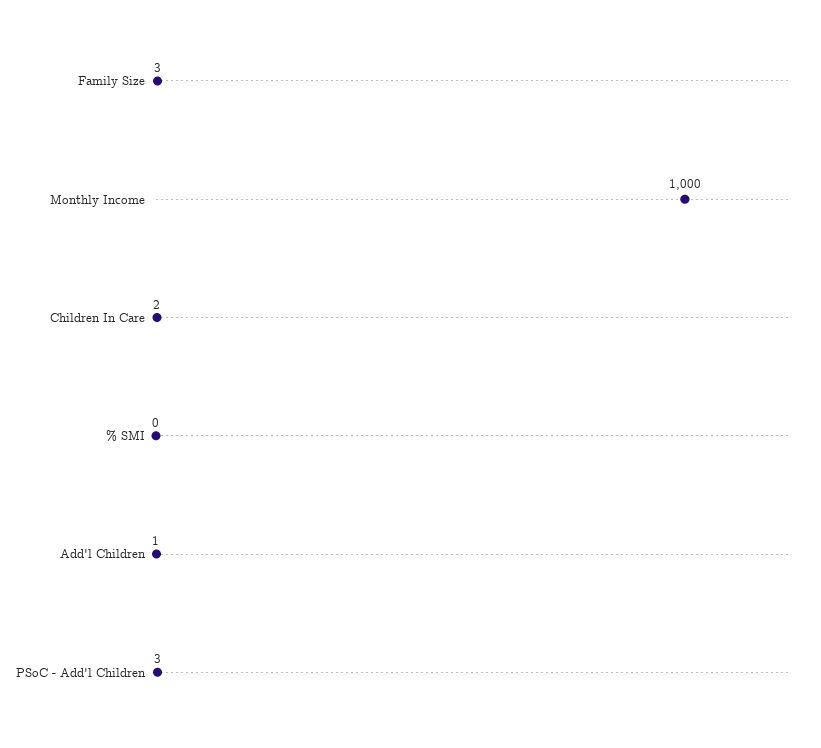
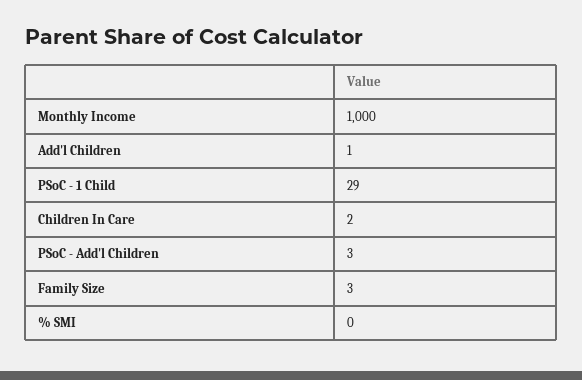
PSoC - 1 Child: none -> 29

